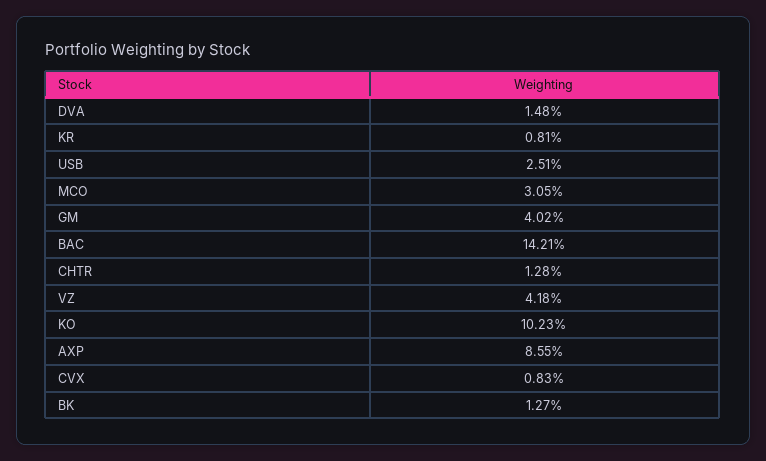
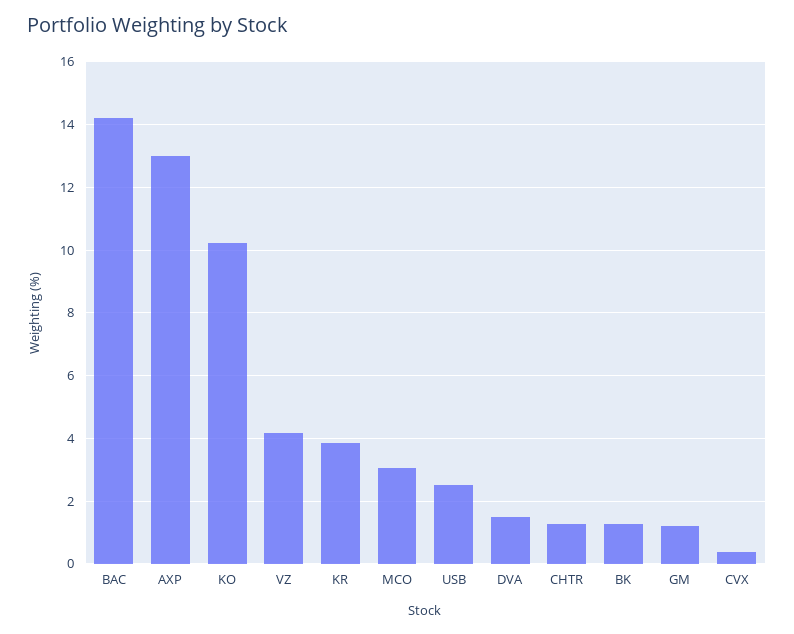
KR: 0.81 -> 3.8
GM: 4.02 -> 1.2
AXP: 8.55 -> 13
CVX: 0.83 -> 0.4

